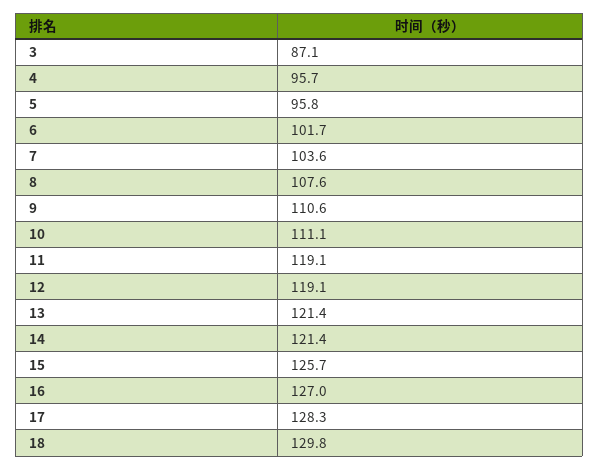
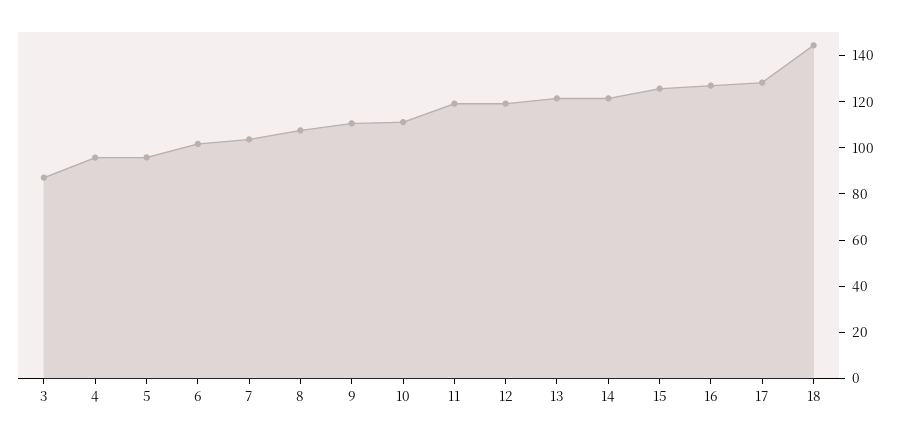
18: 129.8 -> 145

